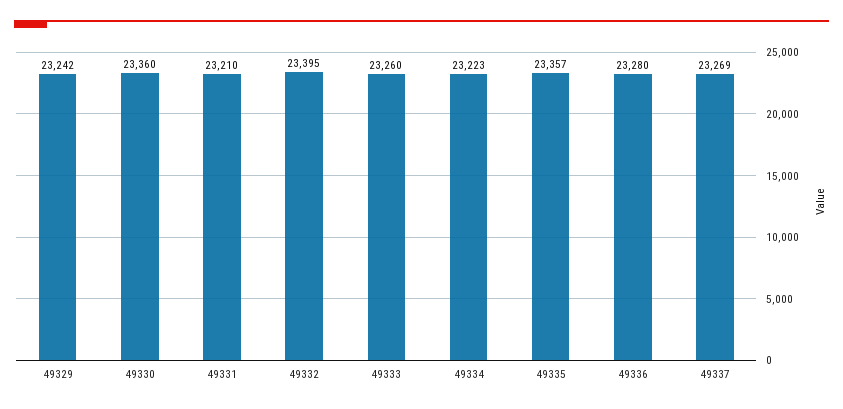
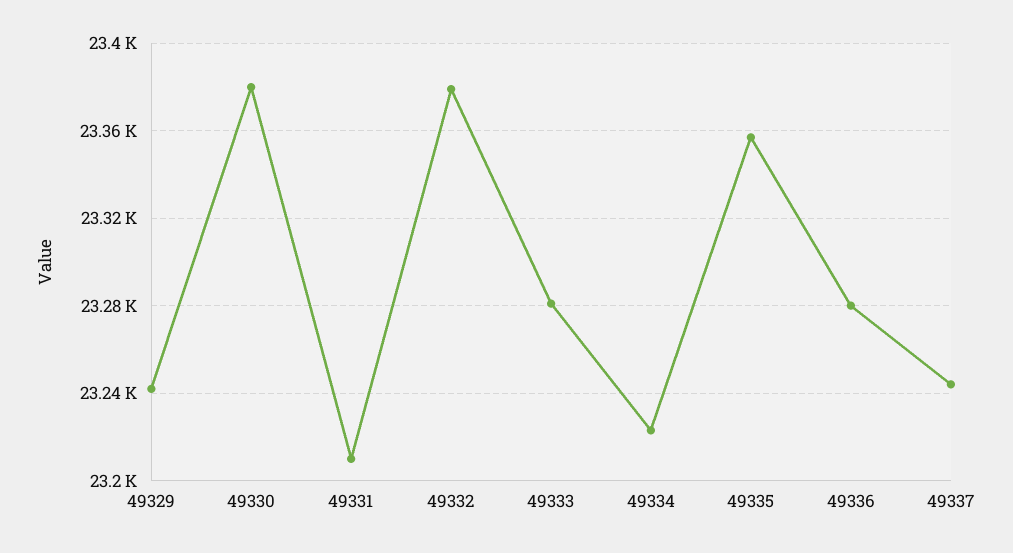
49330: 23360 -> 23380
49332: 23395 -> 23380
49333: 23260 -> 23280
49337: 23269 -> 23245

